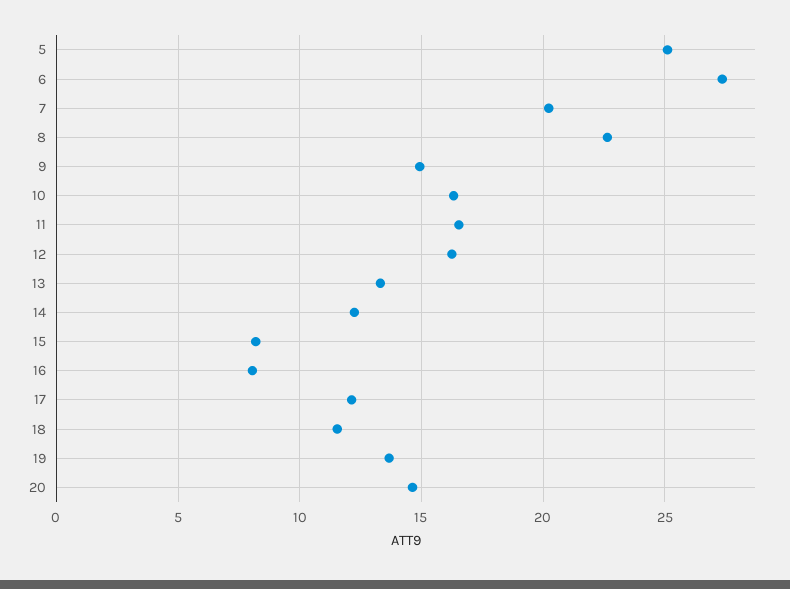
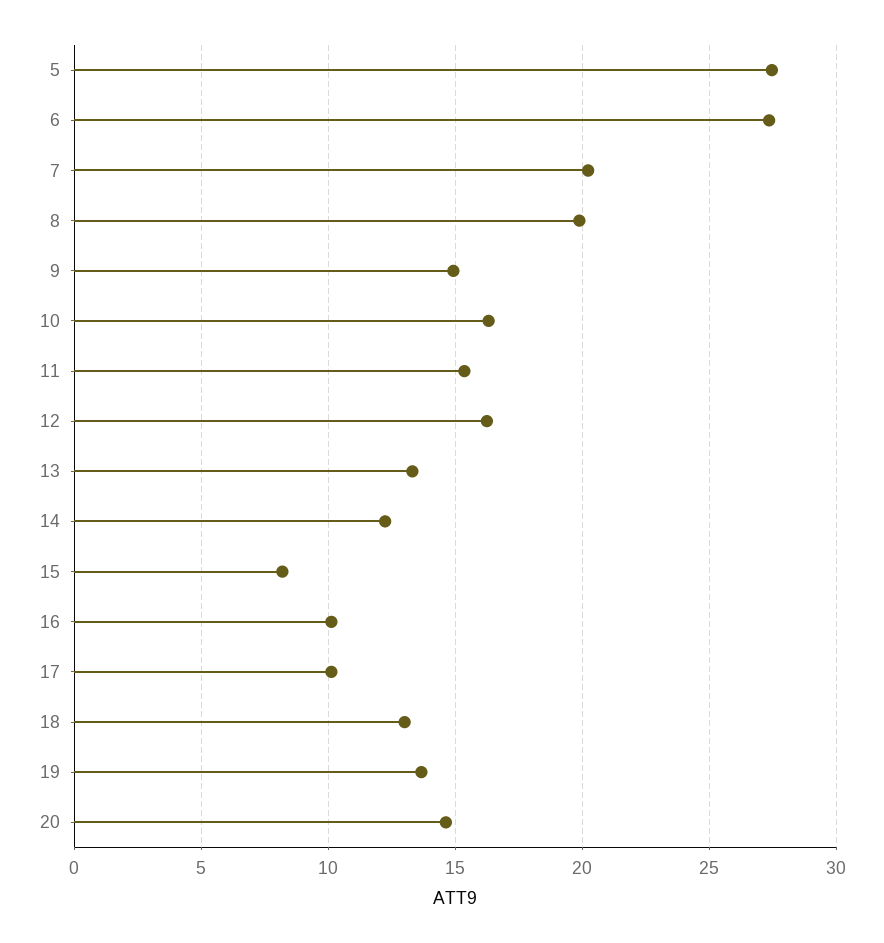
5: 25 -> 27.5
8: 22.5 -> 20
11: 16.5 -> 15.5
16: 8 -> 10
17: 12 -> 10
18: 11.5 -> 13

